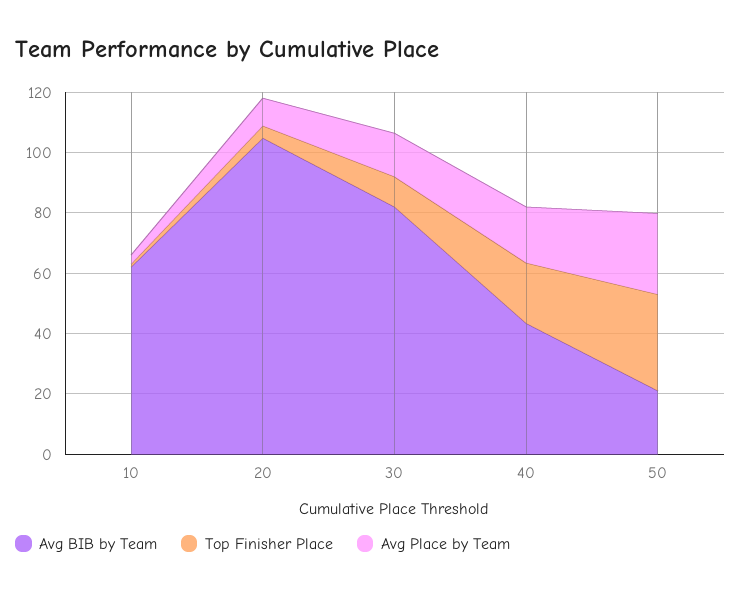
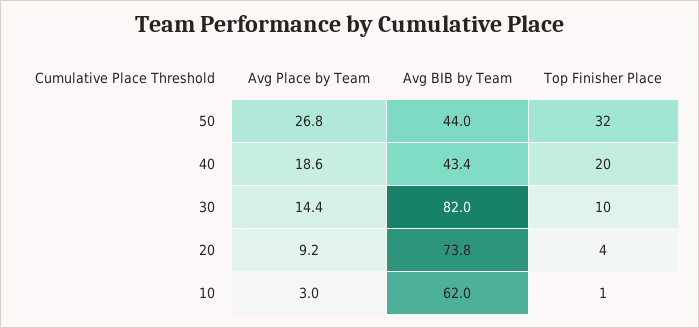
Avg BIB by Team, 20: 105 -> 73.8
Avg BIB by Team, 50: 20 -> 44

